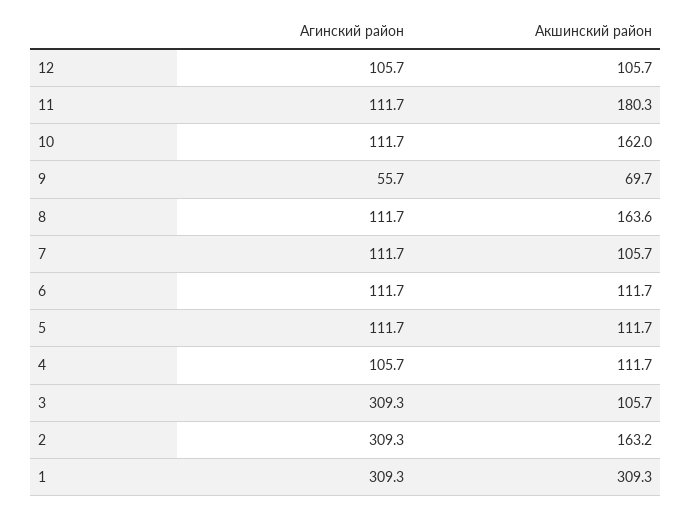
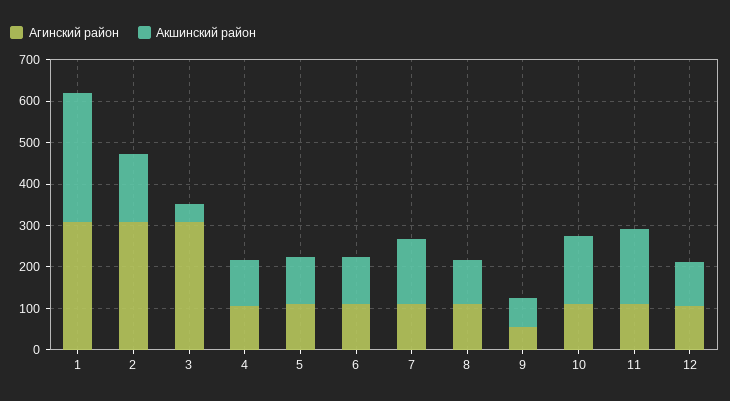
Акшинский район, 8: 163.6 -> 100
Акшинский район, 7: 105.7 -> 160
Акшинский район, 3: 105.7 -> 40

